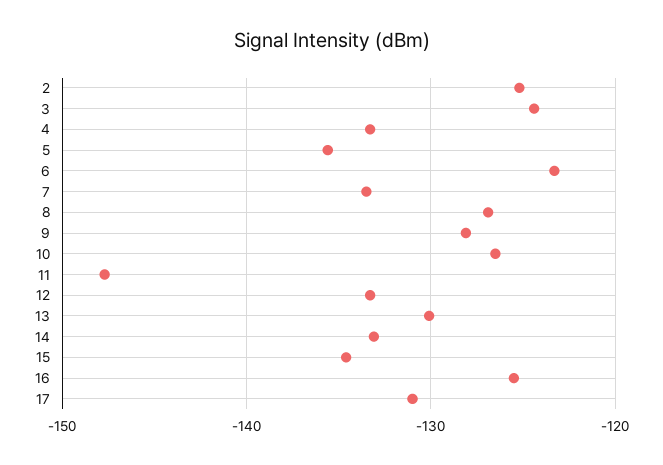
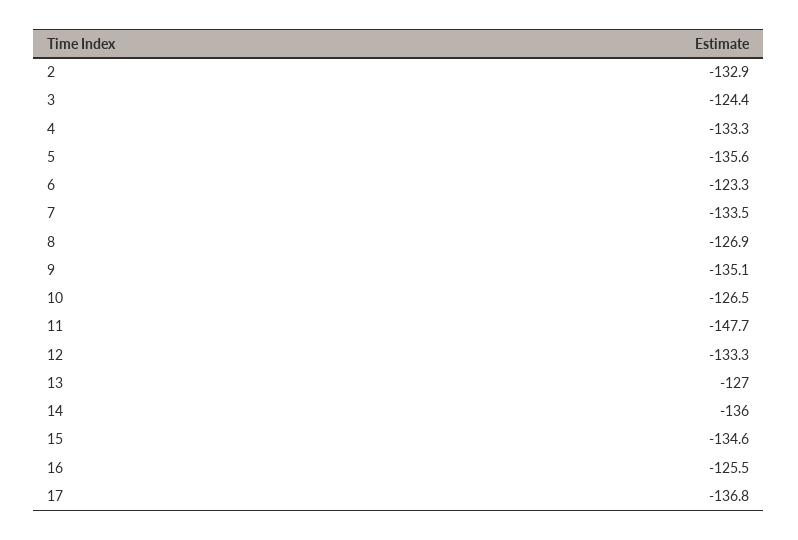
2: -125 -> -132.9
9: -128 -> -135.1
13: -130 -> -127
14: -133 -> -136
17: -131 -> -136.8

